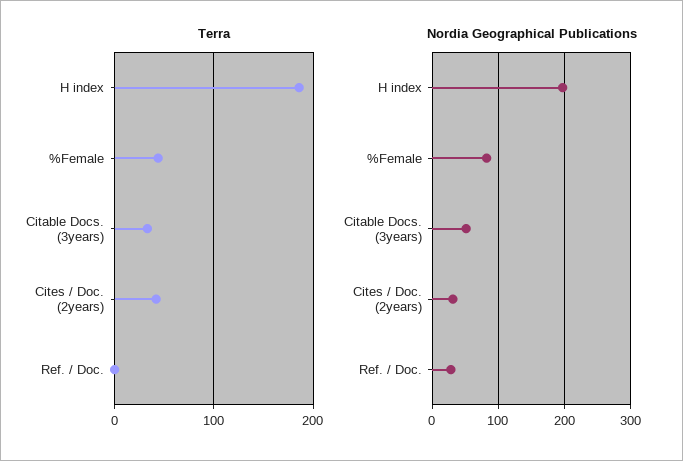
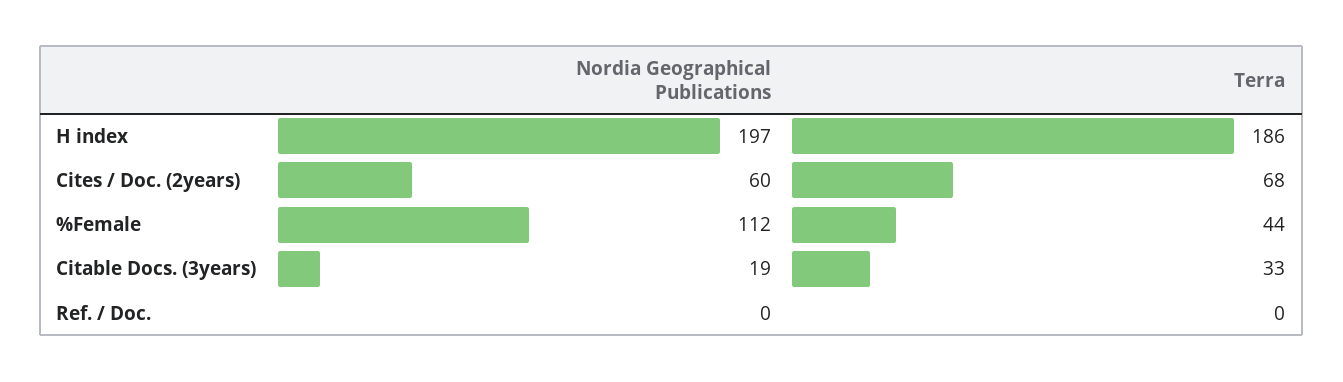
Terra, Cites / Doc. (2years): 40 -> 68
Nordia Geographical Publications, %Female: 80 -> 112
Nordia Geographical Publications, Citable Docs. (3years): 50 -> 19
Nordia Geographical Publications, Cites / Doc. (2years): 30 -> 60
Nordia Geographical Publications, Ref. / Doc.: 30 -> 0

